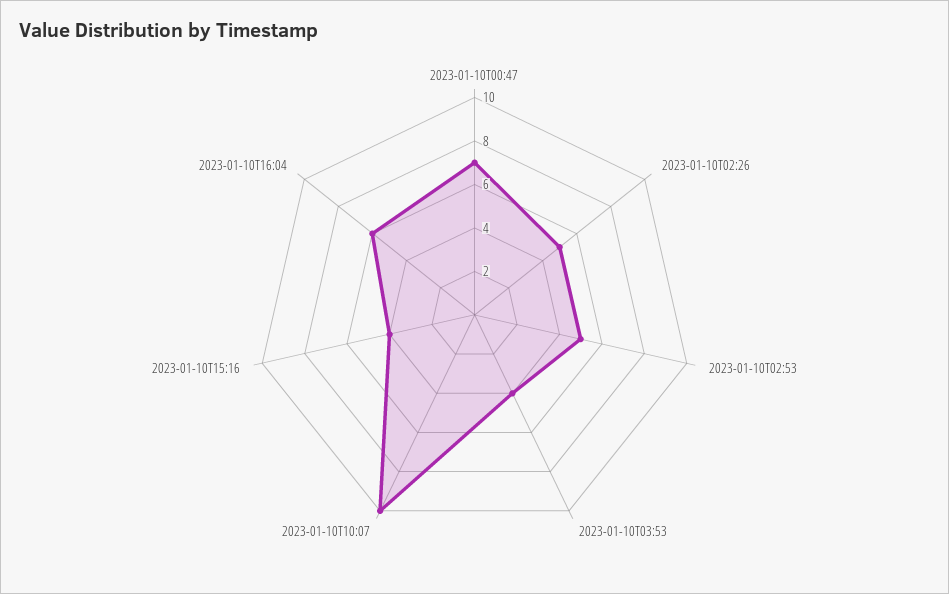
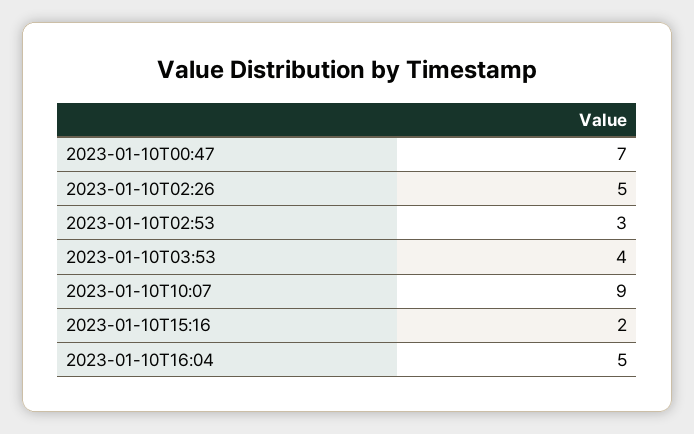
2023-01-10T02:53: 5 -> 3
2023-01-10T10:07: 10 -> 9
2023-01-10T15:16: 4 -> 2
2023-01-10T16:04: 6 -> 5

